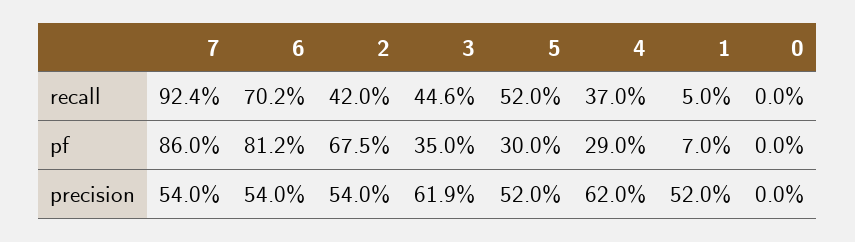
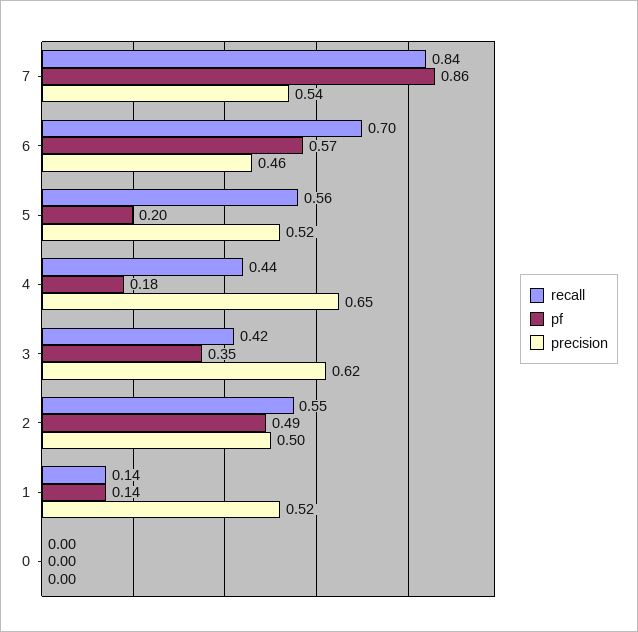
recall, 7: 0.924 -> 0.84
recall, 2: 0.42 -> 0.55
recall, 3: 0.446 -> 0.42
recall, 5: 0.52 -> 0.56
recall, 4: 0.37 -> 0.44
recall, 1: 0.05 -> 0.14
pf, 6: 0.812 -> 0.57
pf, 2: 0.675 -> 0.49
pf, 5: 0.3 -> 0.2
pf, 4: 0.29 -> 0.18
pf, 1: 0.07 -> 0.14
precision, 6: 0.54 -> 0.46
precision, 2: 0.54 -> 0.5
precision, 4: 0.62 -> 0.65

